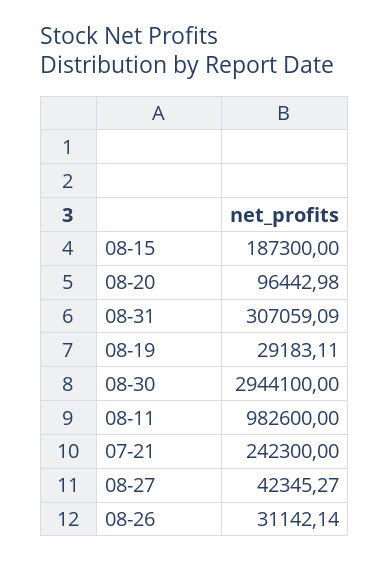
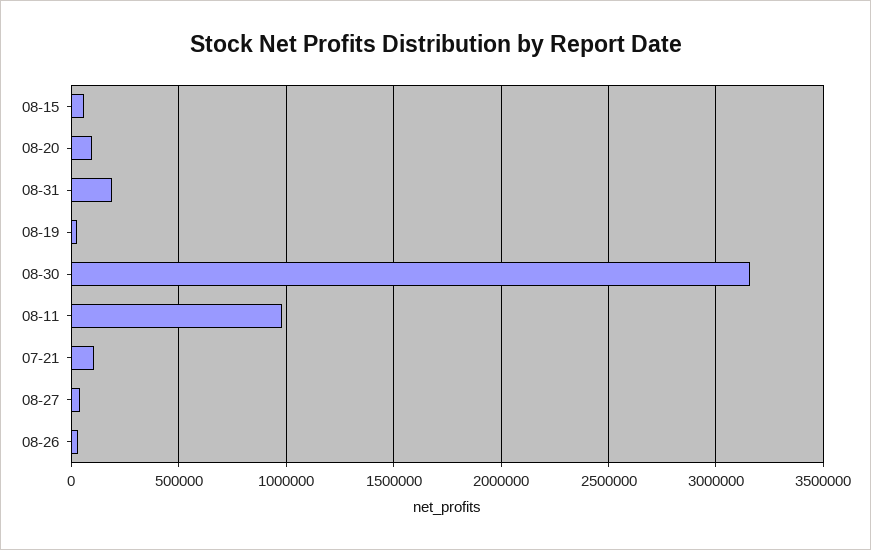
08-15: 187300 -> 50000
08-31: 307059.09 -> 200000
08-30: 2944100 -> 3150000
07-21: 242300 -> 100000

